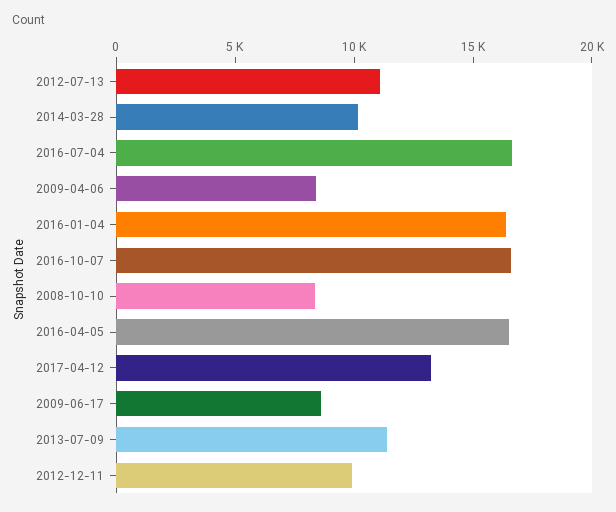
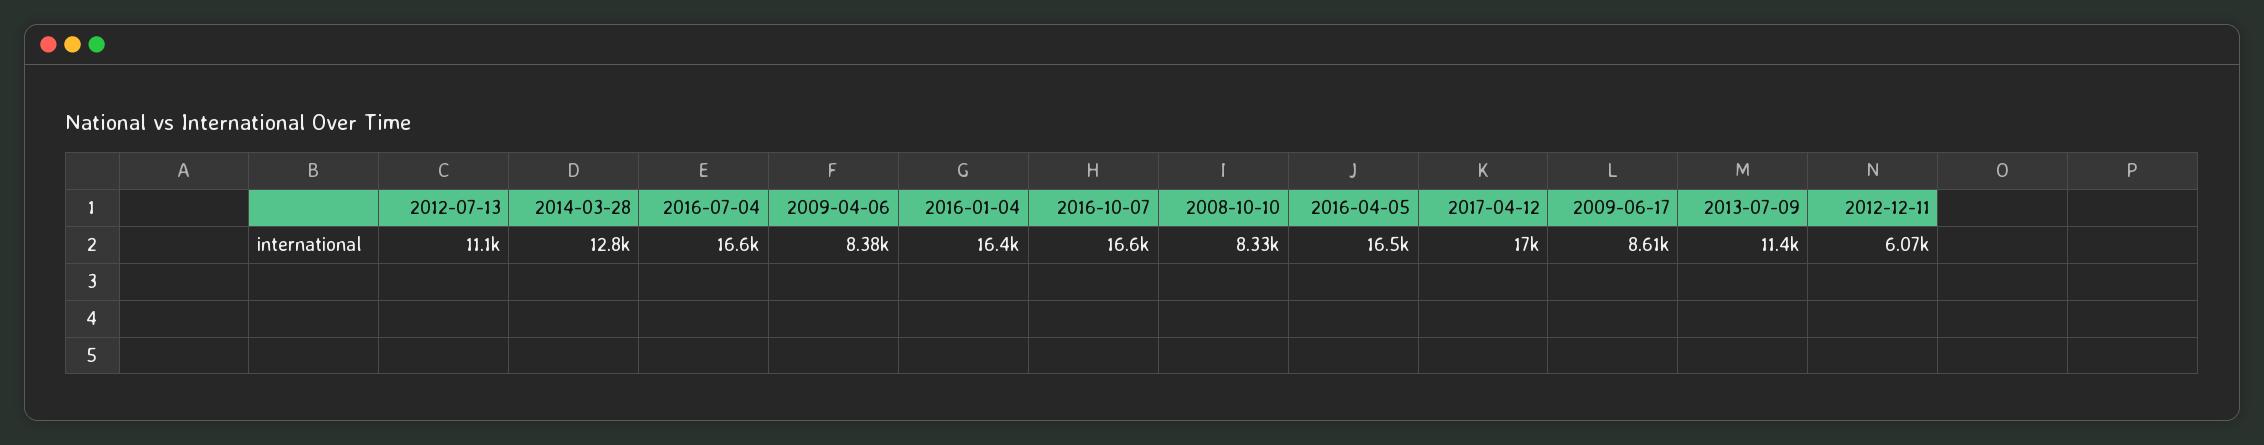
2014-03-28: 10000 -> 12800
2017-04-12: 13000 -> 17000
2012-12-11: 10000 -> 6070

